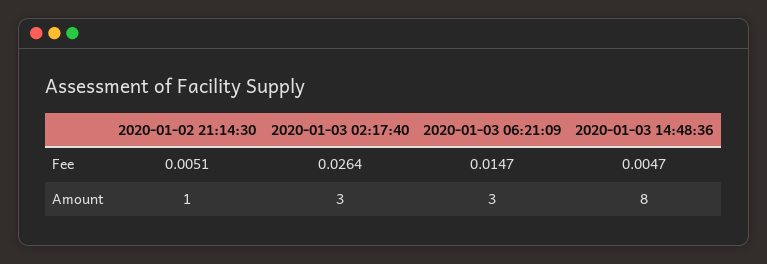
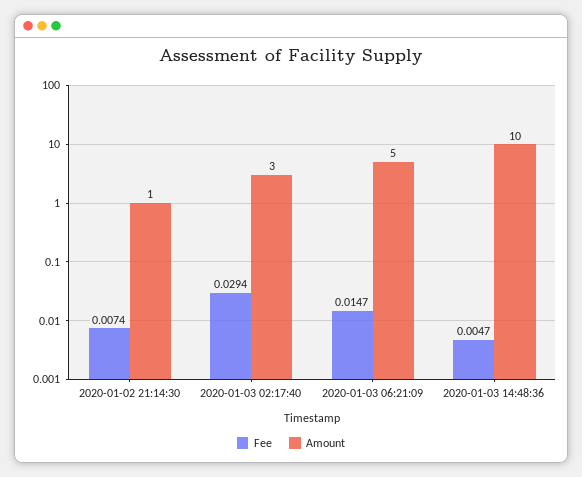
Fee, 2020-01-02 21:14:30: 0.0051 -> 0.0074
Fee, 2020-01-03 02:17:40: 0.0264 -> 0.0294
Amount, 2020-01-03 06:21:09: 3 -> 5
Amount, 2020-01-03 14:48:36: 8 -> 10

